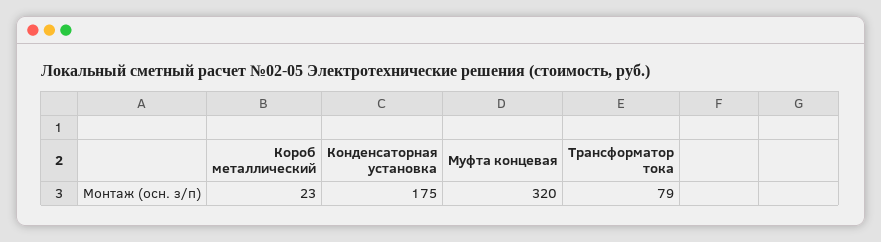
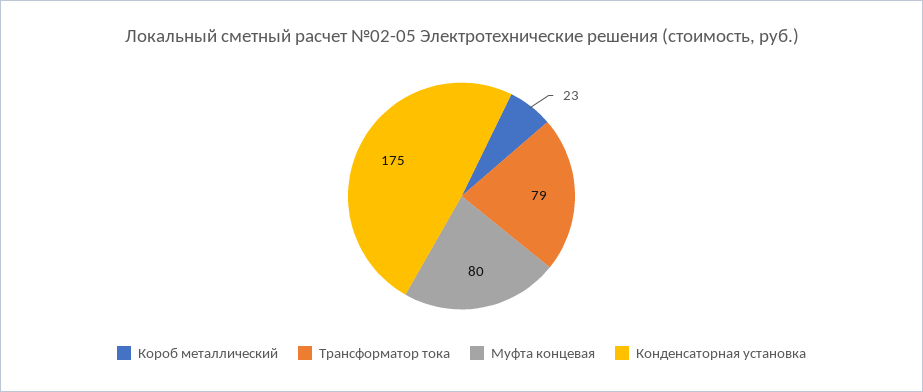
Муфта концевая: 320 -> 80

